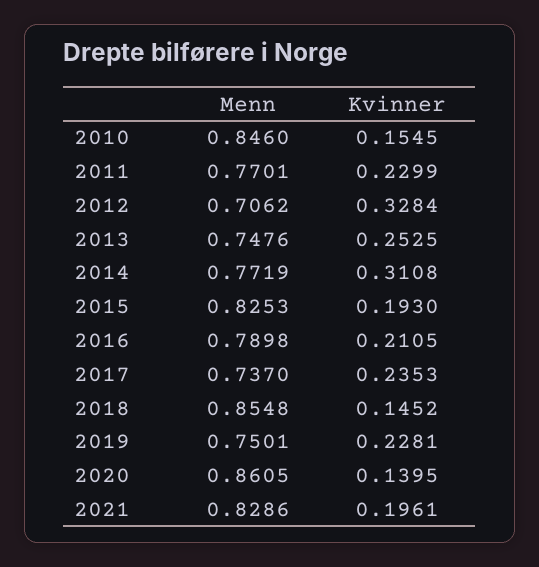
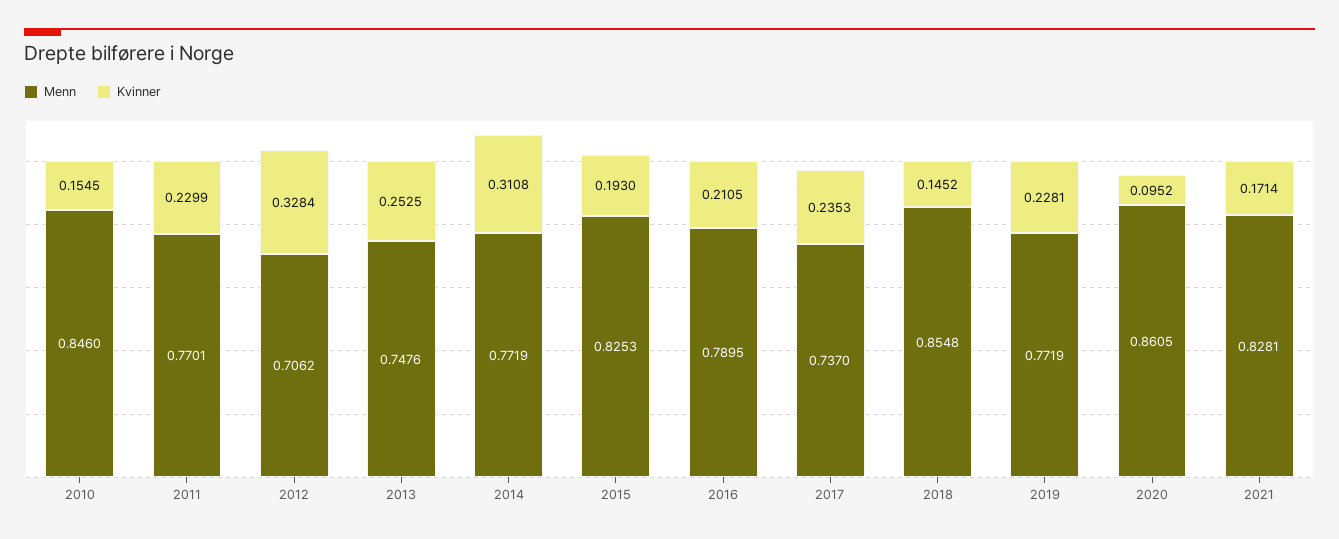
Menn, 2016: 0.7898 -> 0.7895
Menn, 2019: 0.7501 -> 0.7719
Kvinner, 2020: 0.1395 -> 0.0952
Menn, 2021: 0.8286 -> 0.8281
Kvinner, 2021: 0.1961 -> 0.1714

